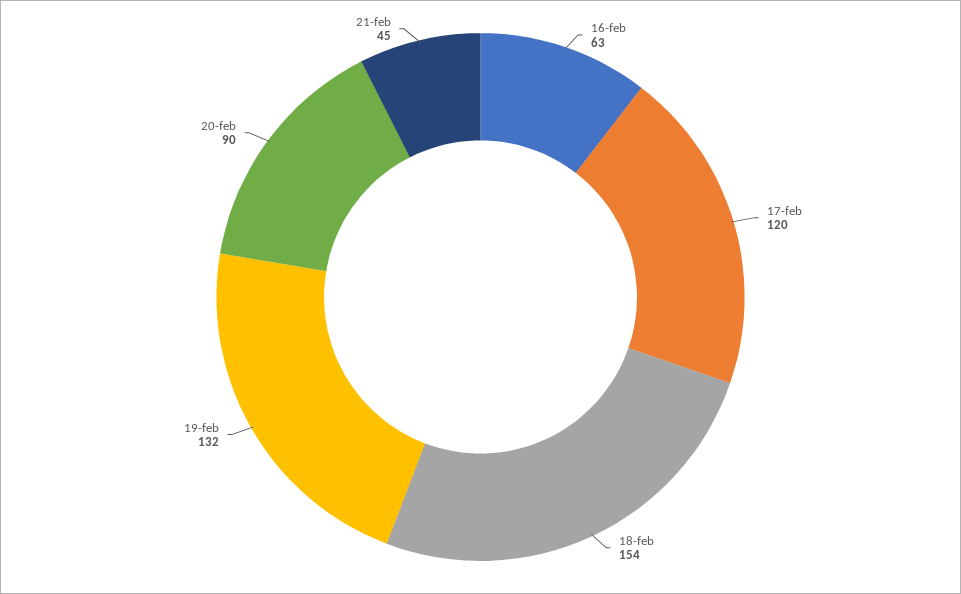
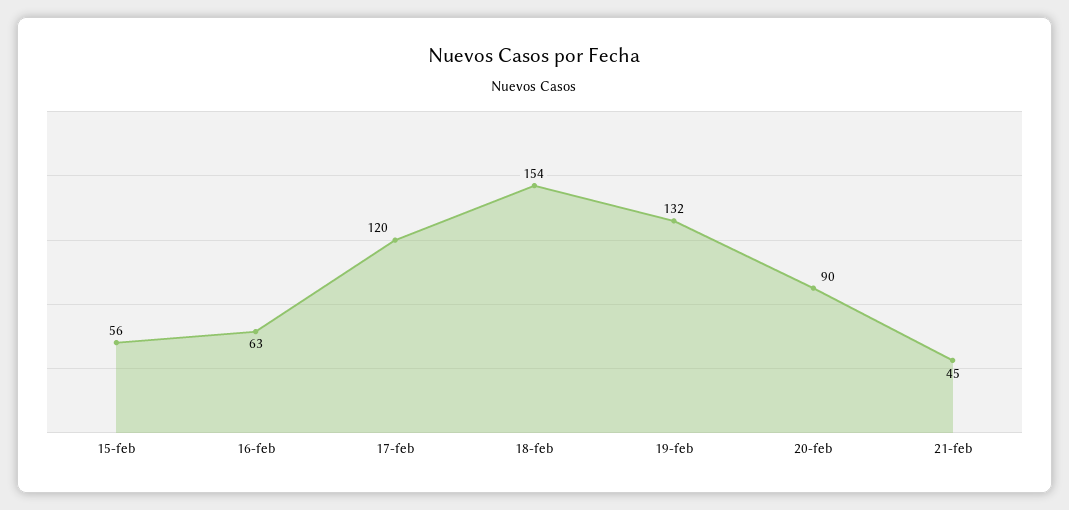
15-feb: none -> 56

